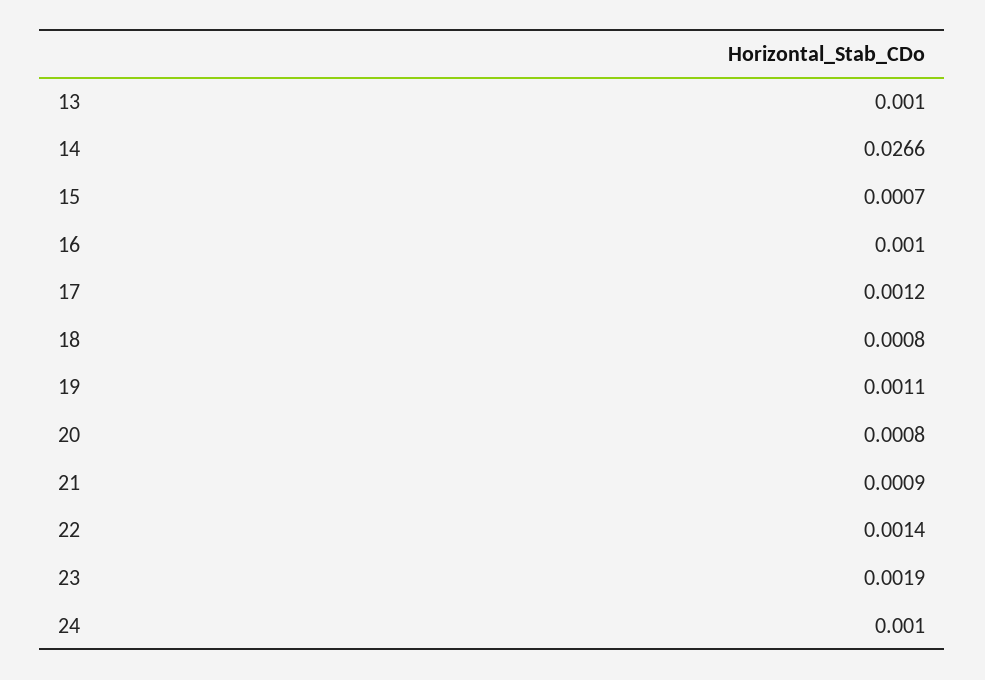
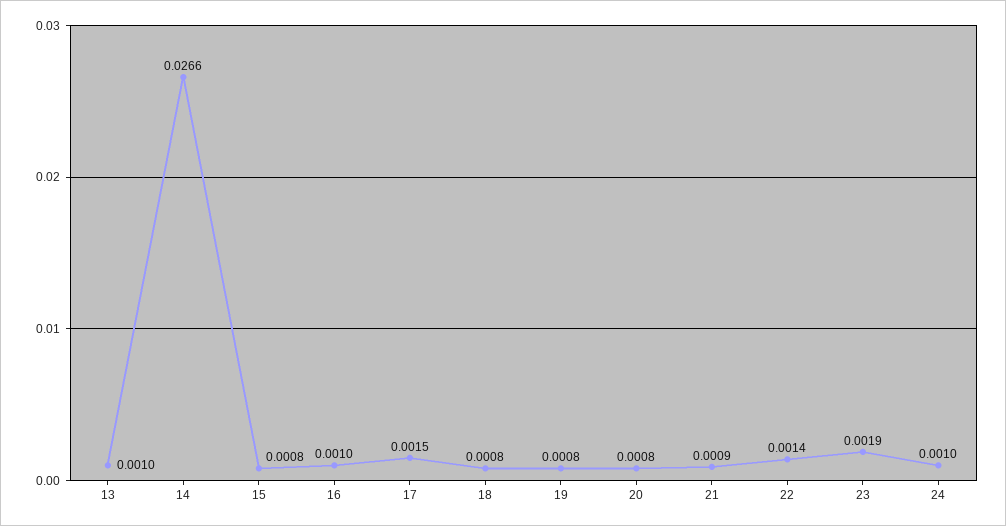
15: 0.0007 -> 0.0008
17: 0.0012 -> 0.0015
19: 0.0011 -> 0.0008

